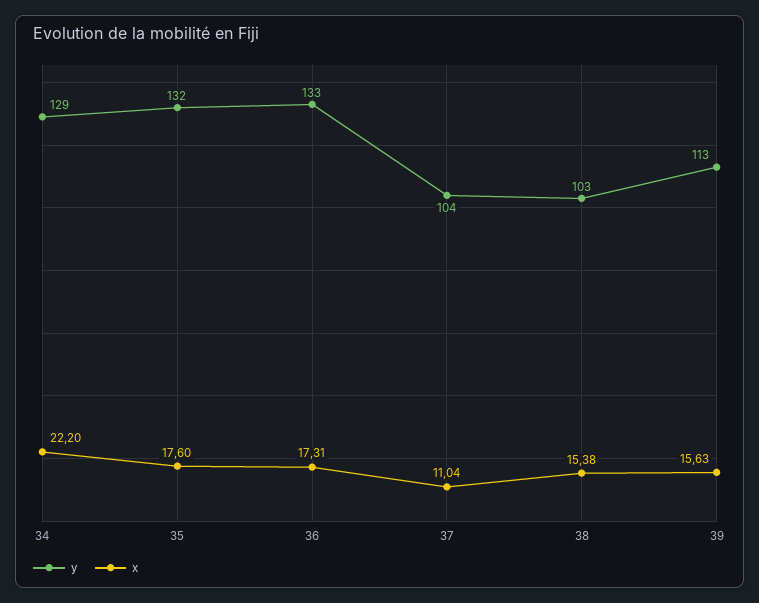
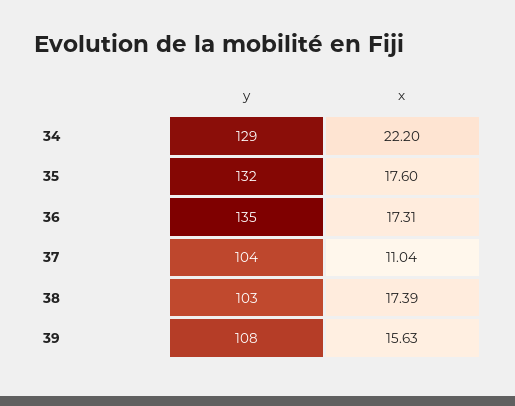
y, 36: 133 -> 135
x, 38: 15.38 -> 17.39
y, 39: 113 -> 108

